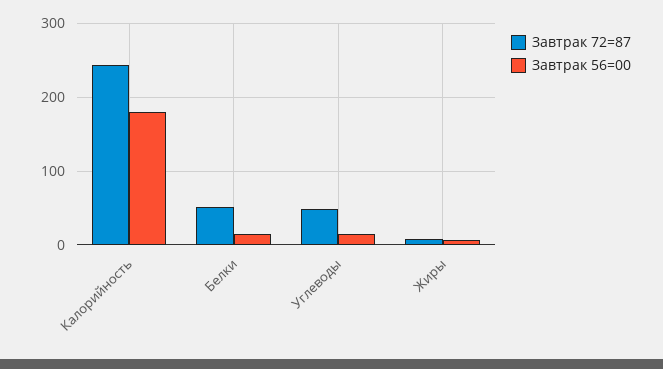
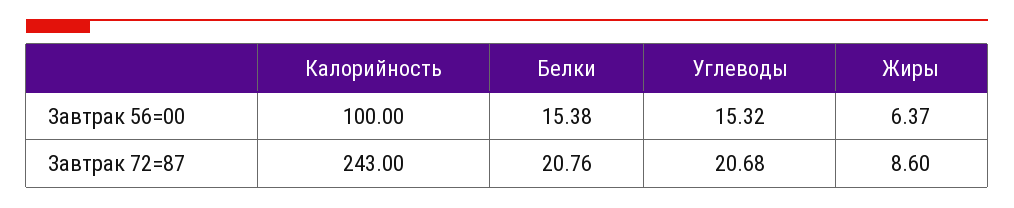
Завтрак 56=00, Калорийность: 180 -> 100
Завтрак 72=87, Белки: 50 -> 20.76
Завтрак 72=87, Углеводы: 50 -> 20.68

